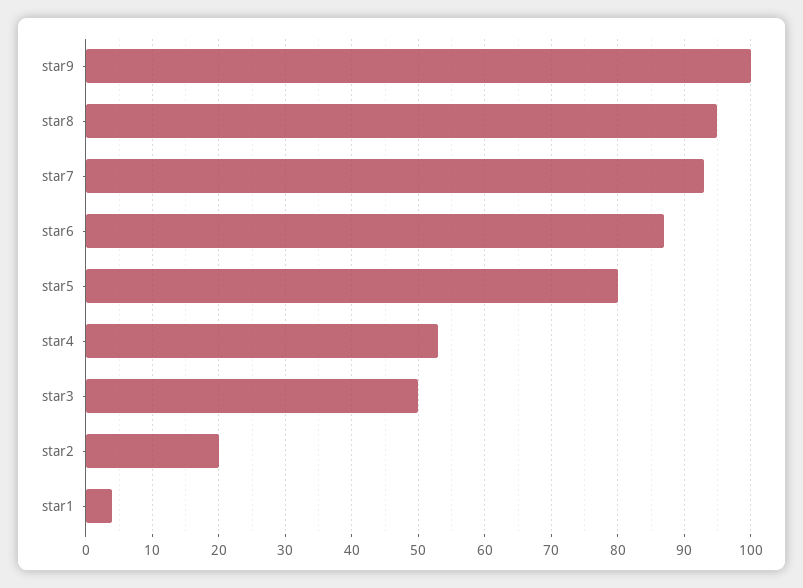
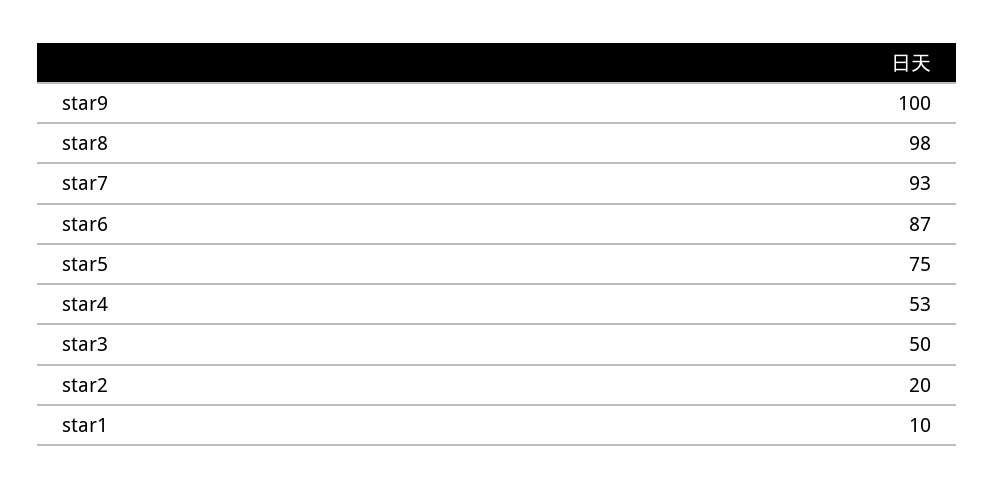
star8: 95 -> 98
star5: 80 -> 75
star1: 4 -> 10

